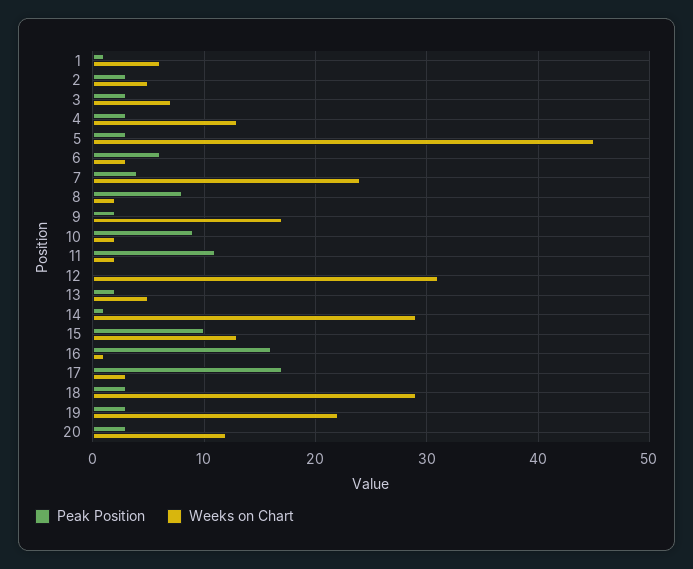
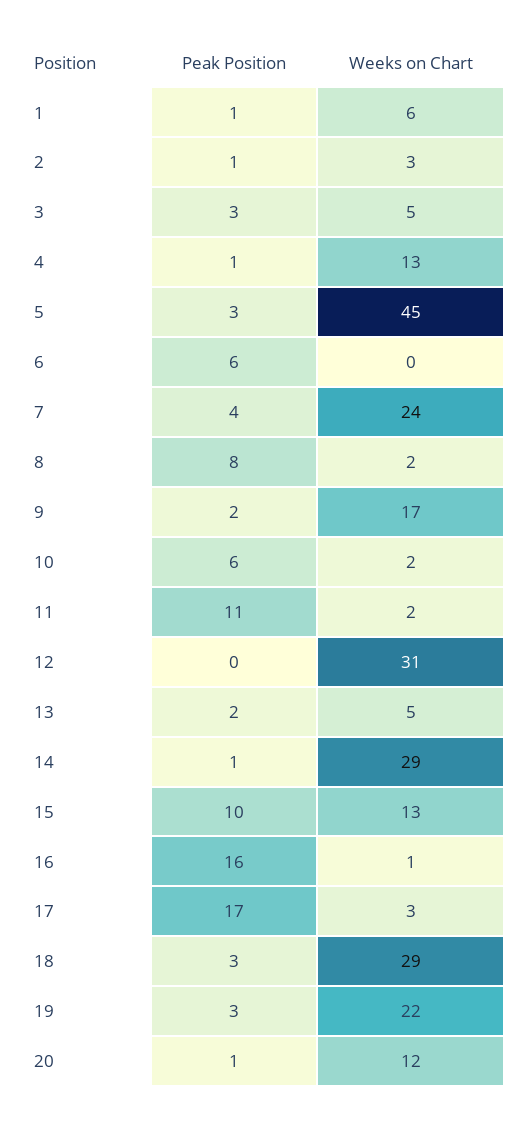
Peak Position, 2: 3 -> 1
Weeks on Chart, 2: 5 -> 3
Weeks on Chart, 3: 7 -> 5
Peak Position, 4: 3 -> 1
Weeks on Chart, 6: 3 -> 0
Peak Position, 10: 9 -> 6
Peak Position, 20: 3 -> 1

